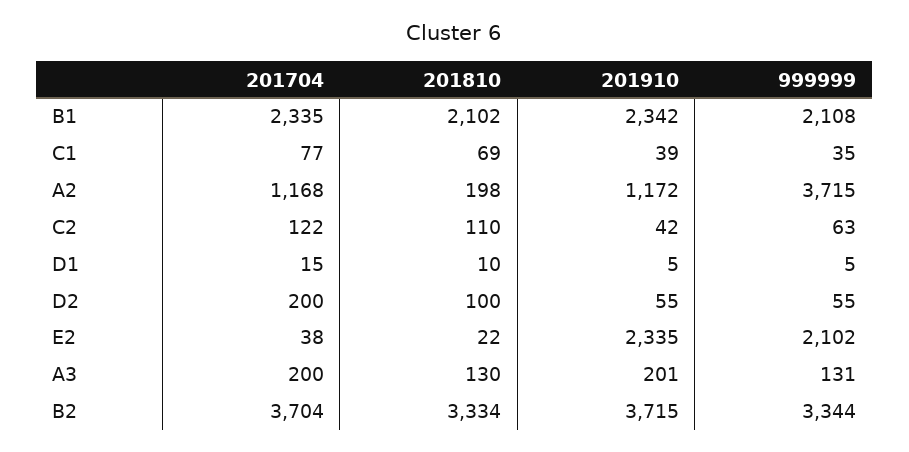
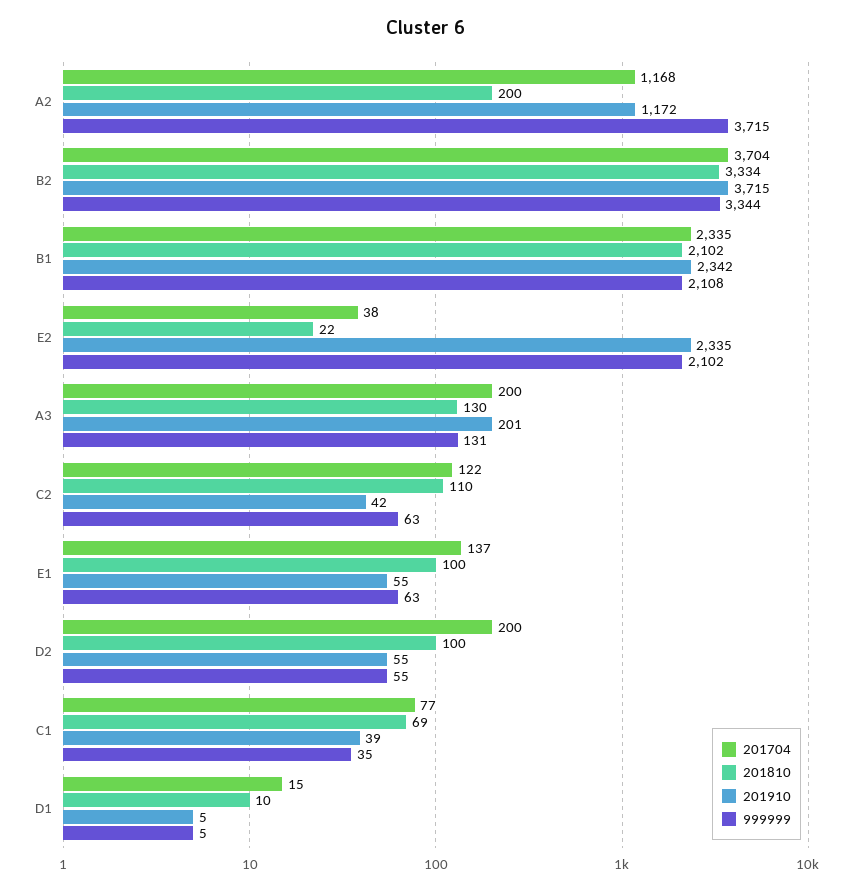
201810, A2: 198 -> 200
201704, E1: none -> 137
201810, E1: none -> 100
201910, E1: none -> 55
999999, E1: none -> 63

